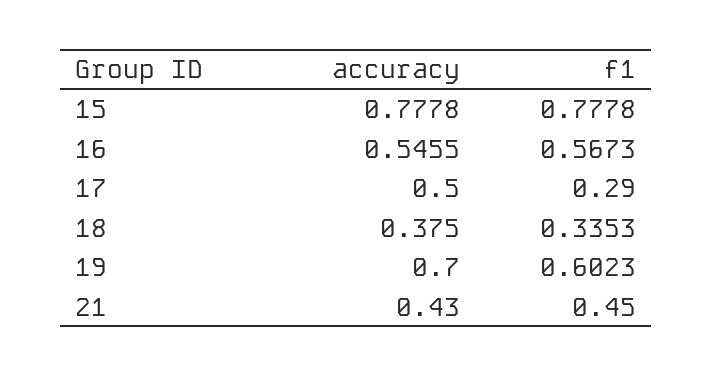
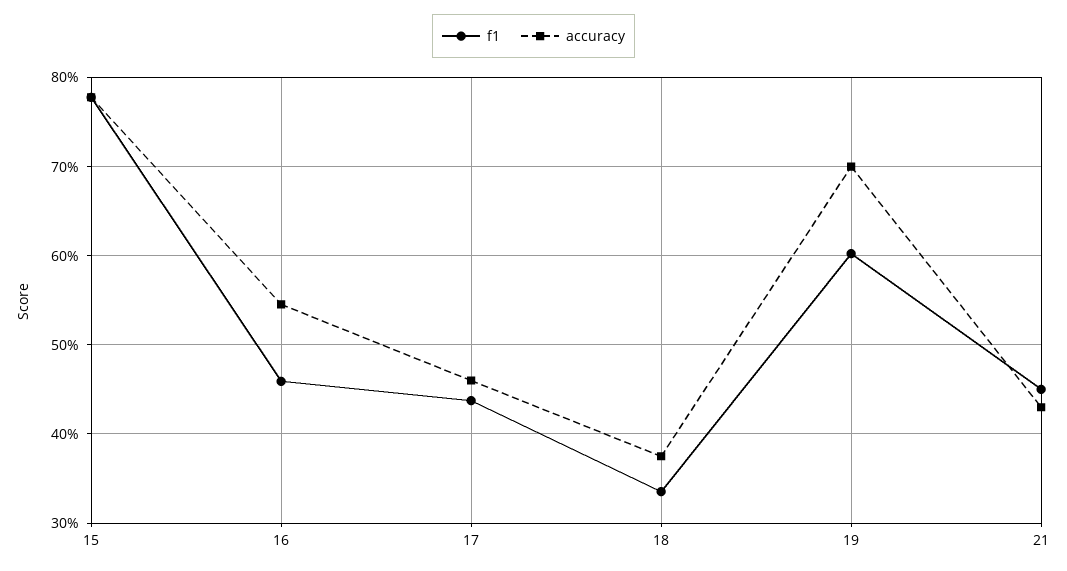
f1, 16: 0.5673 -> 0.46
accuracy, 17: 0.5 -> 0.46
f1, 17: 0.29 -> 0.44

